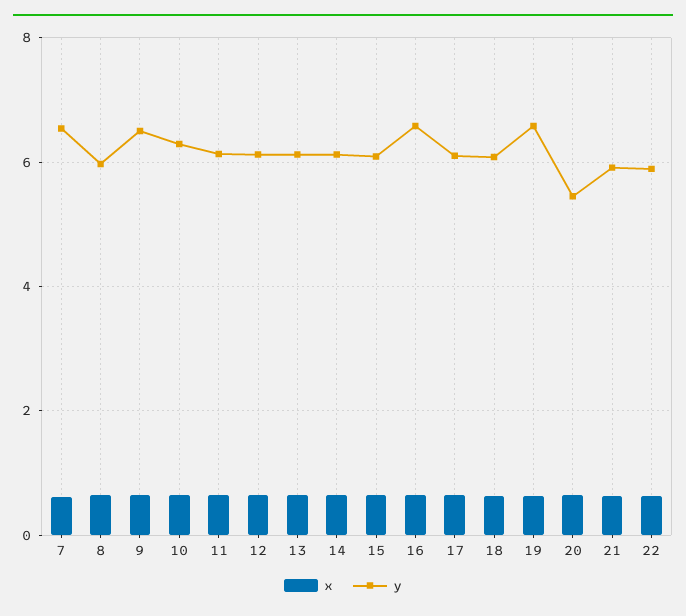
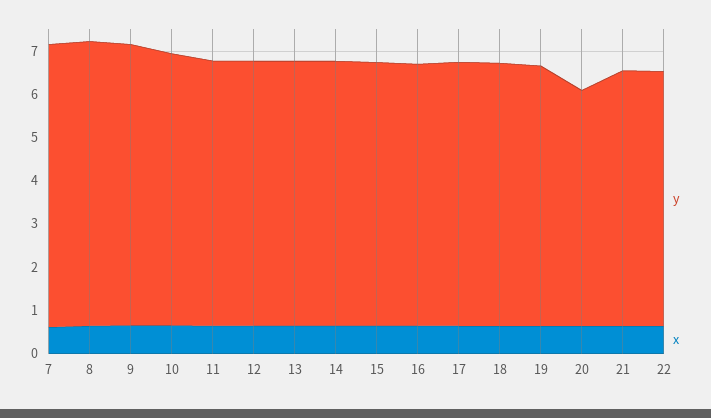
y, 8: 6 -> 6.6
y, 16: 6.6 -> 6
y, 19: 6.6 -> 6

